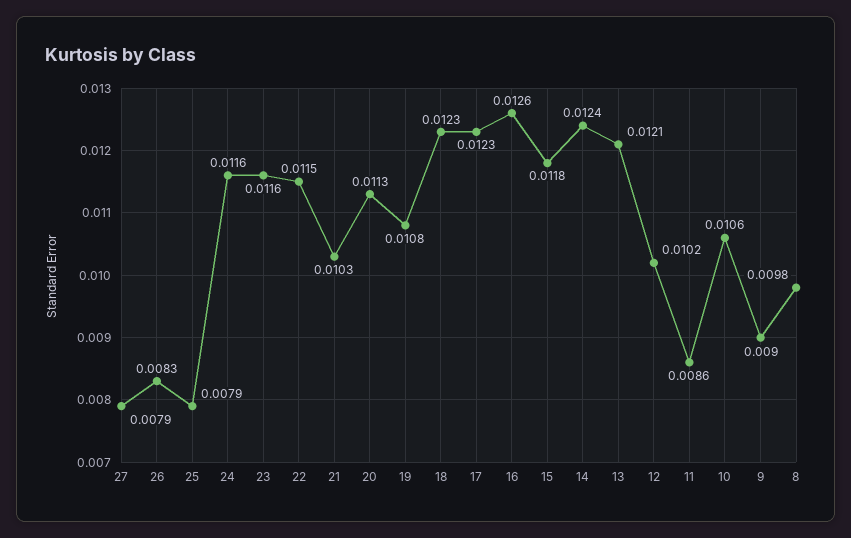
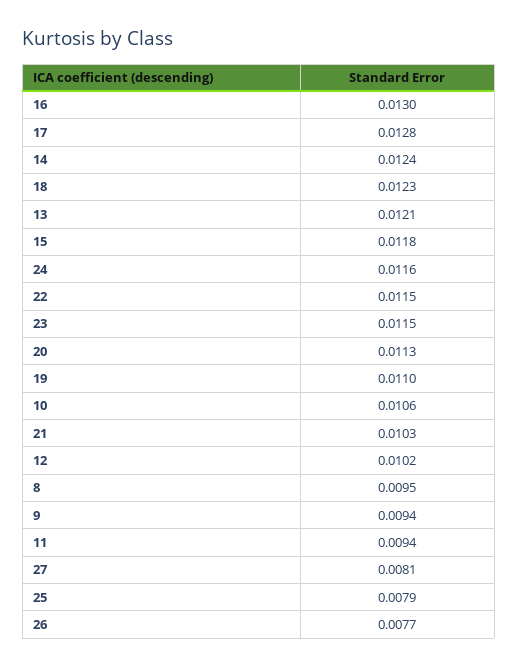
27: 0.0079 -> 0.0081
26: 0.0083 -> 0.0077
23: 0.0116 -> 0.0115
19: 0.0108 -> 0.011
17: 0.0123 -> 0.0128
16: 0.0126 -> 0.013
11: 0.0086 -> 0.0094
9: 0.009 -> 0.0094
8: 0.0098 -> 0.0095

